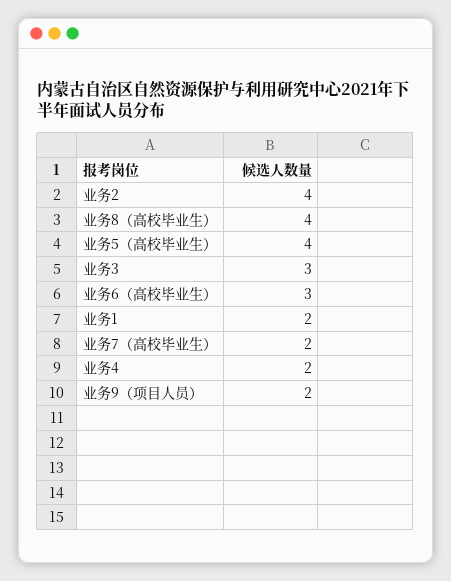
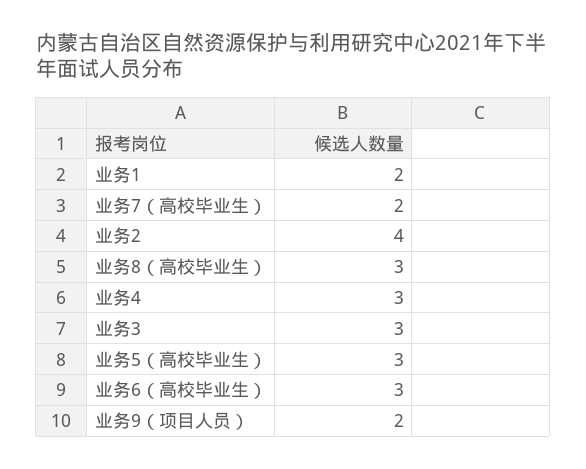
业务8（高校毕业生）: 4 -> 3
业务5（高校毕业生）: 4 -> 3
业务4: 2 -> 3

